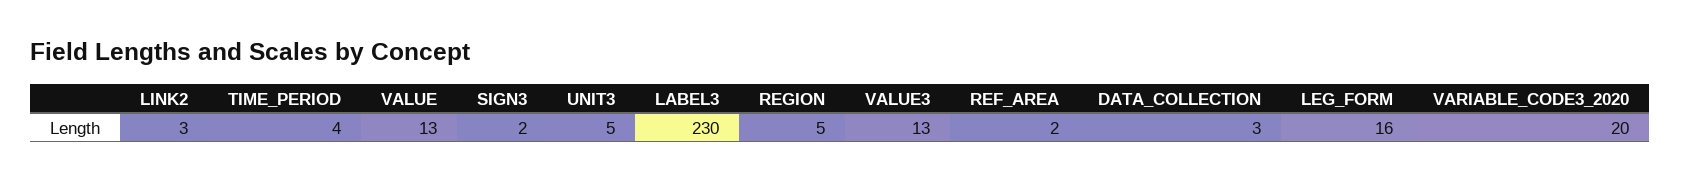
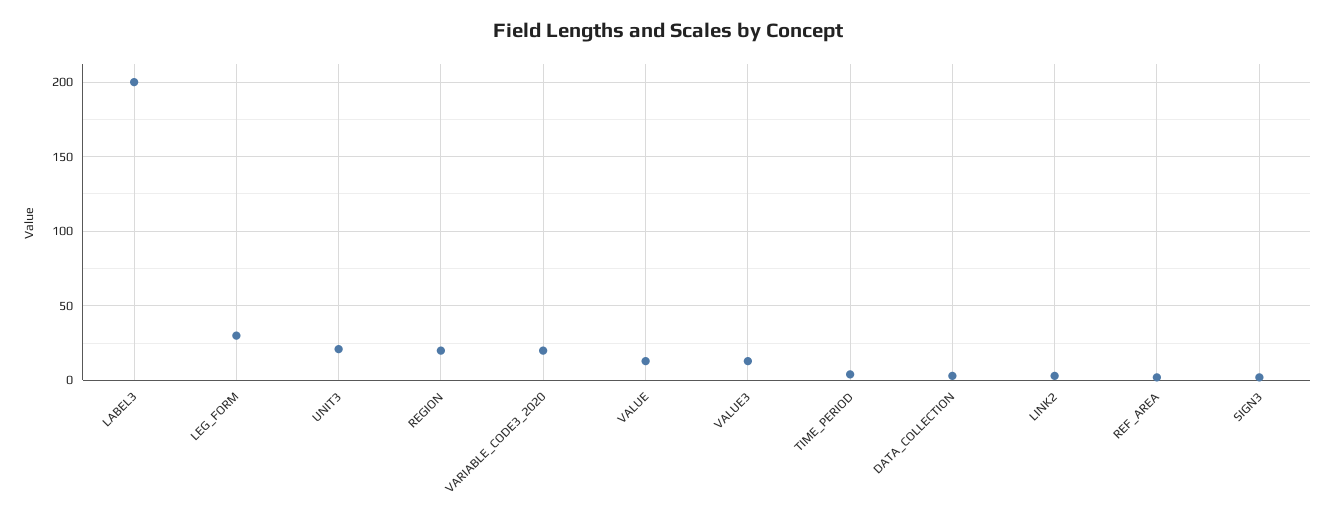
UNIT3: 5 -> 20
LABEL3: 230 -> 200
REGION: 5 -> 20
LEG_FORM: 16 -> 30

